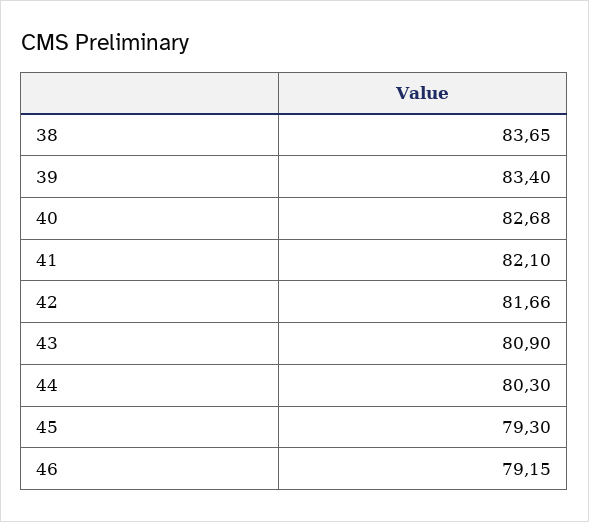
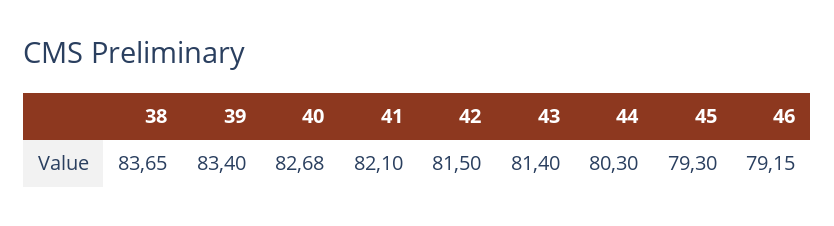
42: 81.66 -> 81.5
43: 80.9 -> 81.4

